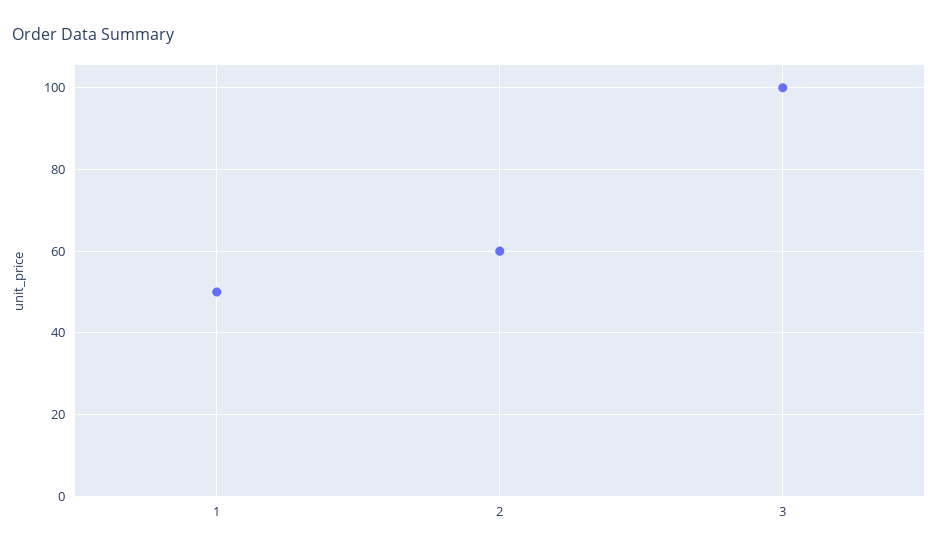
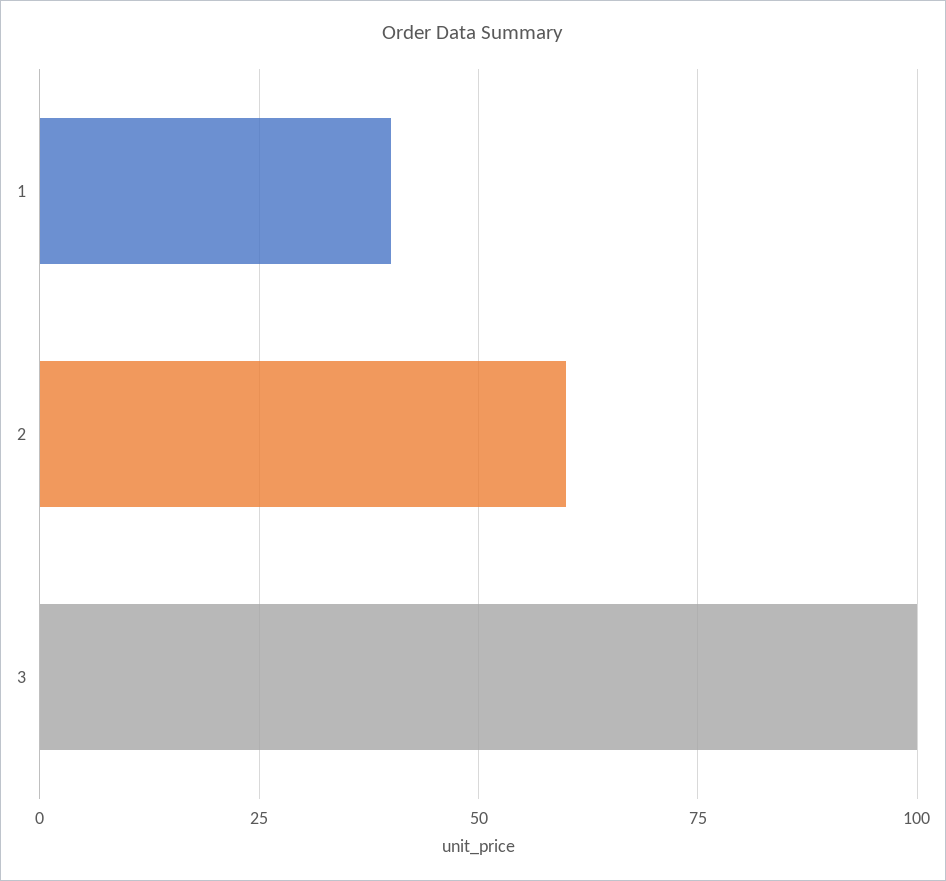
1: 50 -> 40

